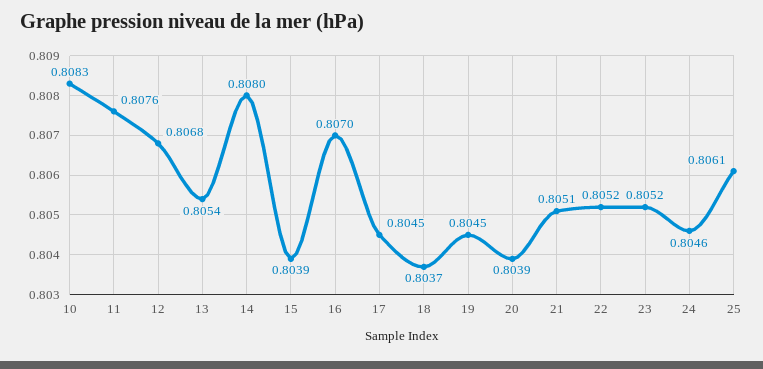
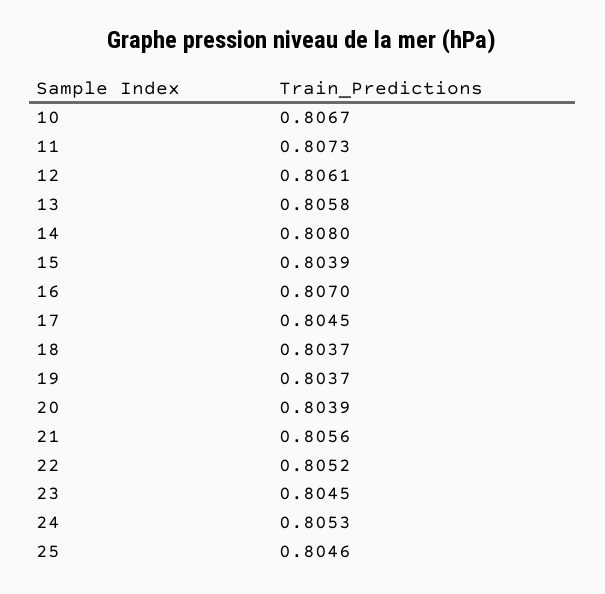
10: 0.8083 -> 0.8067
11: 0.8076 -> 0.8073
12: 0.8068 -> 0.8061
13: 0.8054 -> 0.8058
19: 0.8045 -> 0.8037
21: 0.8051 -> 0.8056
23: 0.8052 -> 0.8045
24: 0.8046 -> 0.8053
25: 0.8061 -> 0.8046

